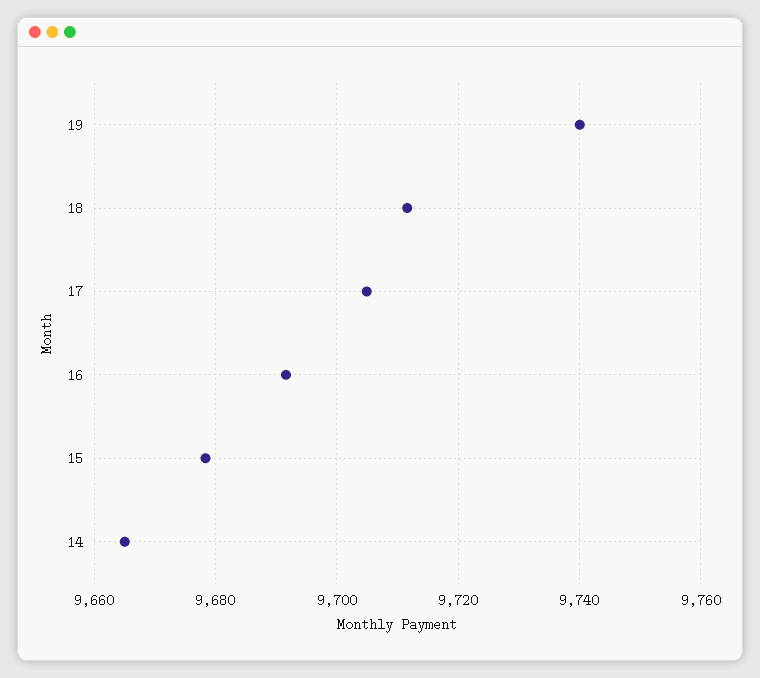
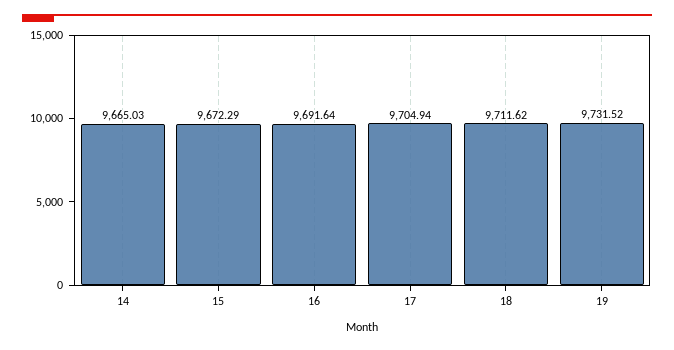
19: 9740 -> 9731.52
15: 9678 -> 9672.29

